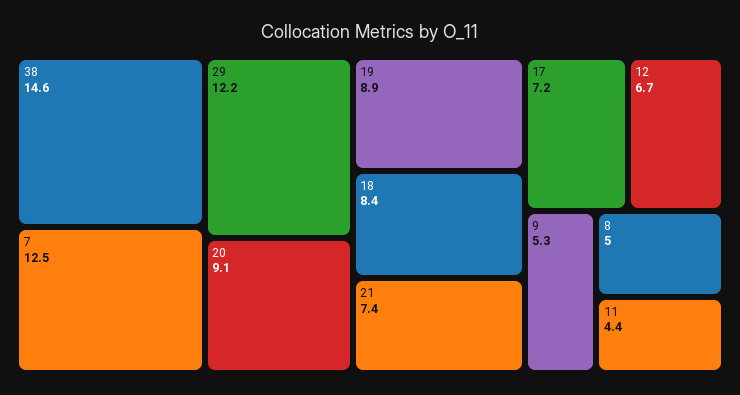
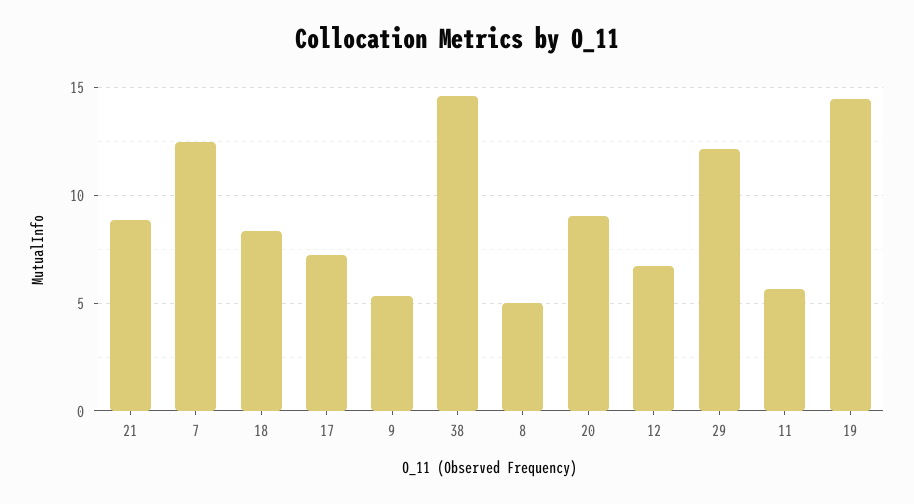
19: 8.9 -> 14.5
21: 7.4 -> 9
11: 4.4 -> 5.5

